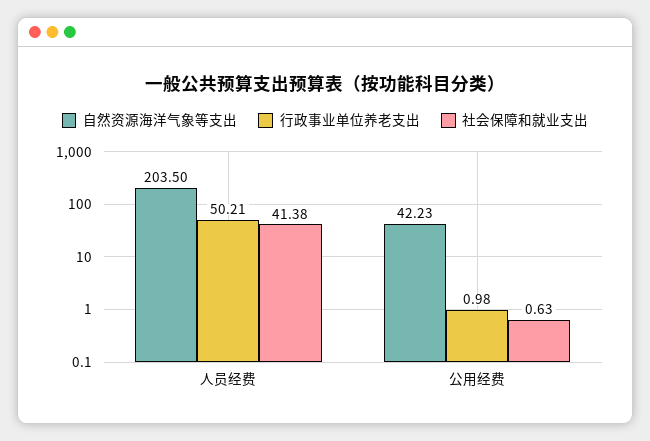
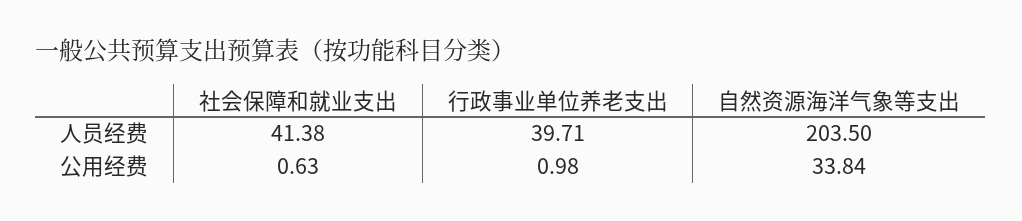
行政事业单位养老支出, 人员经费: 50.21 -> 39.71
自然资源海洋气象等支出, 公用经费: 42.23 -> 33.84

